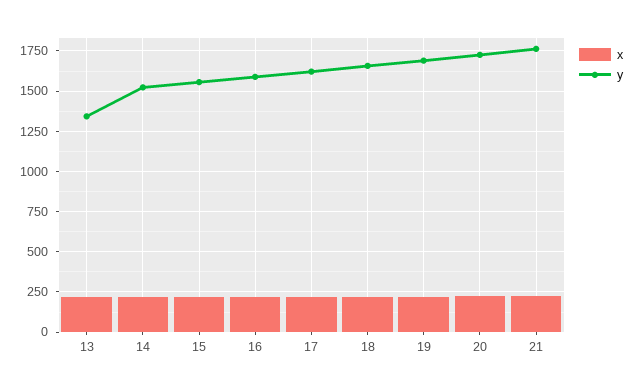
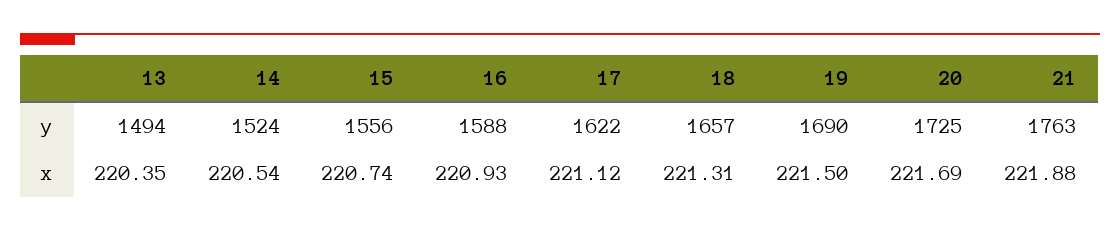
y, 13: 1350 -> 1494

